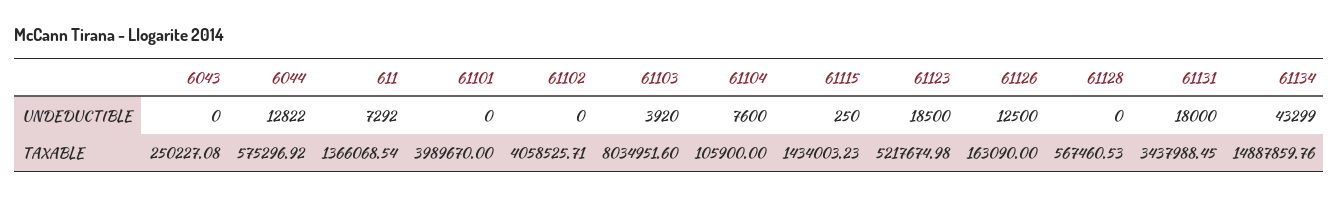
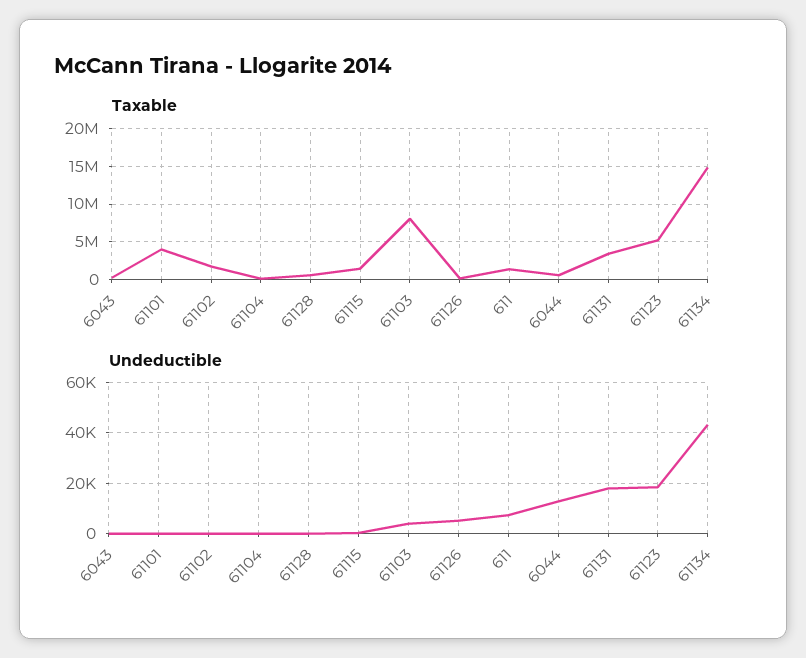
UNDEDUCTIBLE, 61104: 7600 -> 0
UNDEDUCTIBLE, 61126: 12500 -> 5000
TAXABLE, 61102: 4058525.71 -> 2000000

